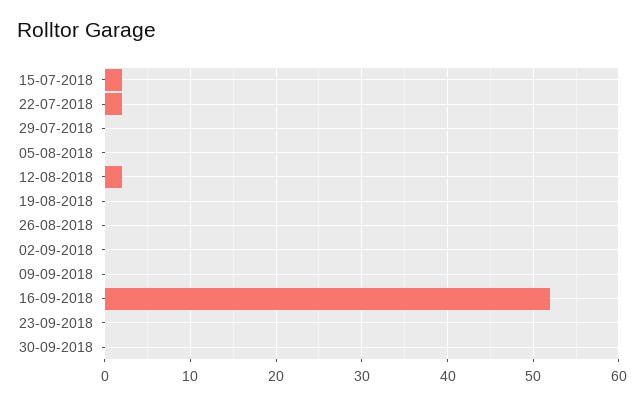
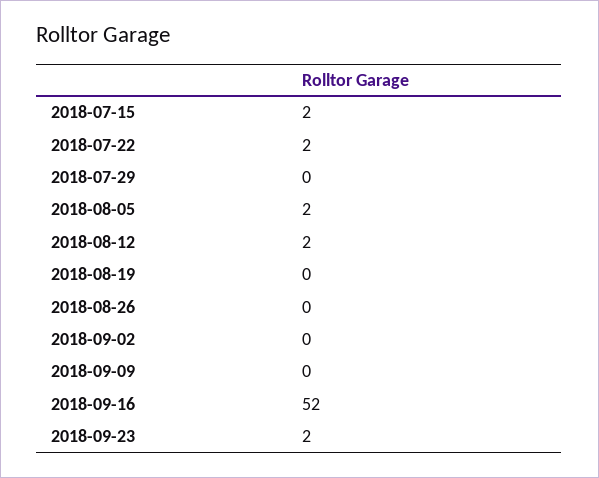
05-08-2018: 0 -> 2
23-09-2018: 0 -> 2
30-09-2018: 0 -> none

